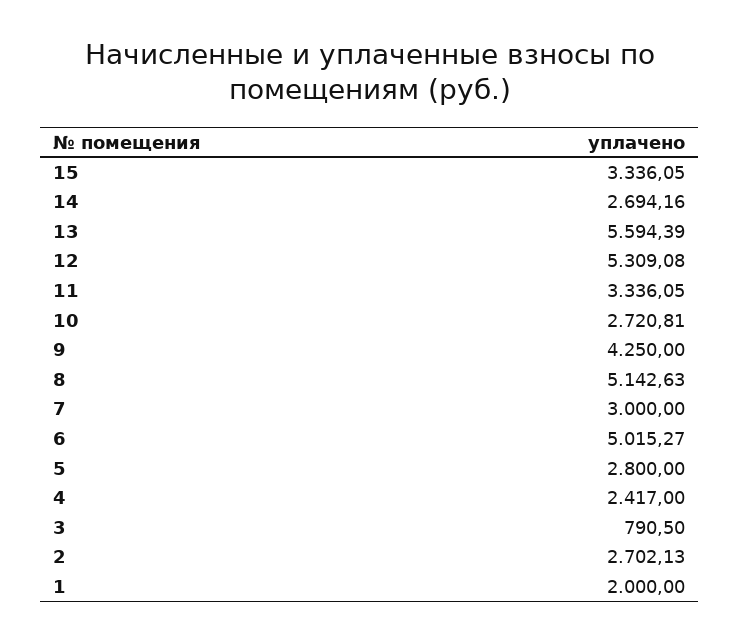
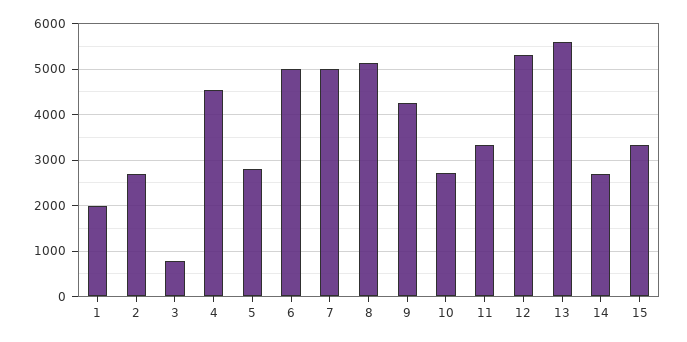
7: 3000 -> 5000
4: 2417 -> 4600

